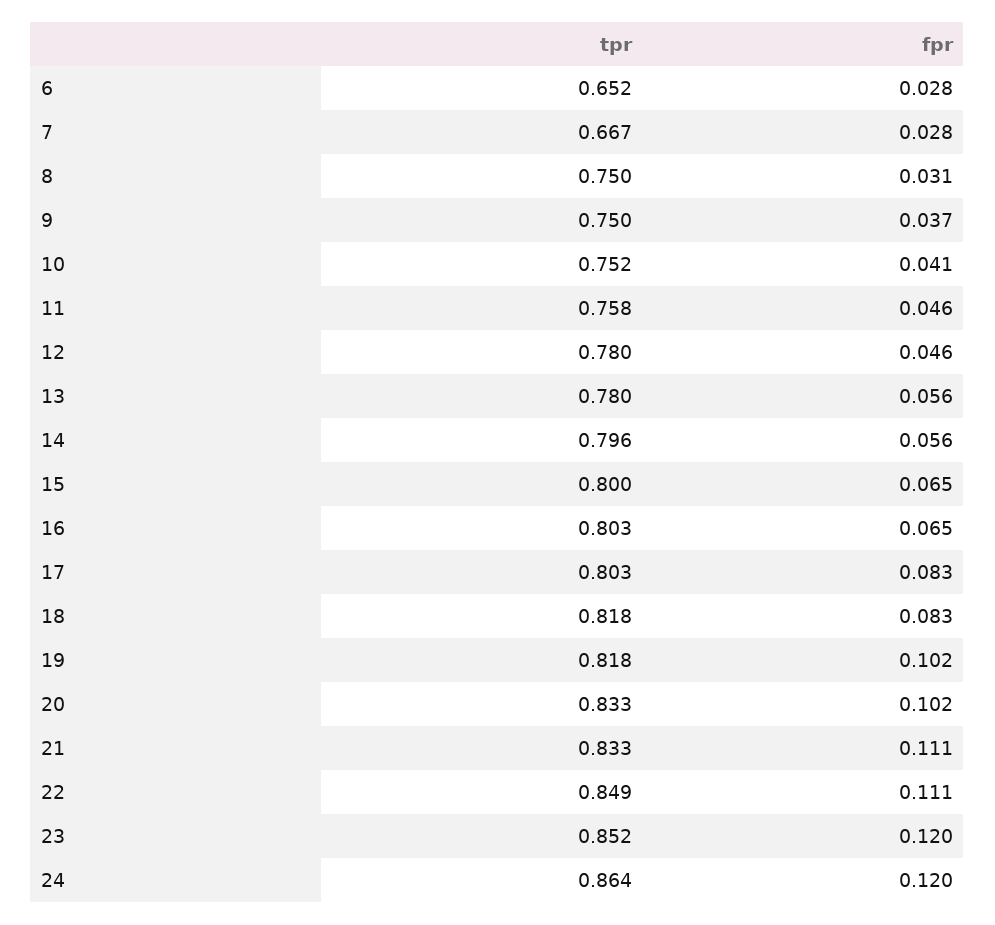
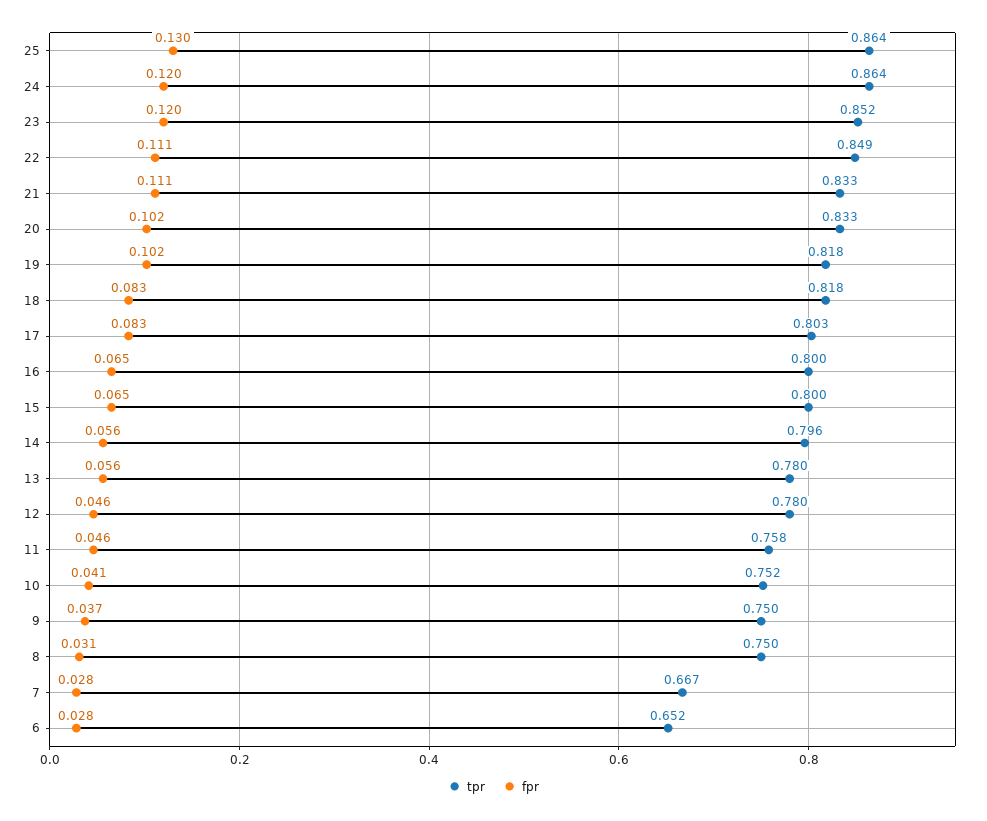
tpr, 16: 0.803 -> 0.8
tpr, 25: none -> 0.864
fpr, 25: none -> 0.13

